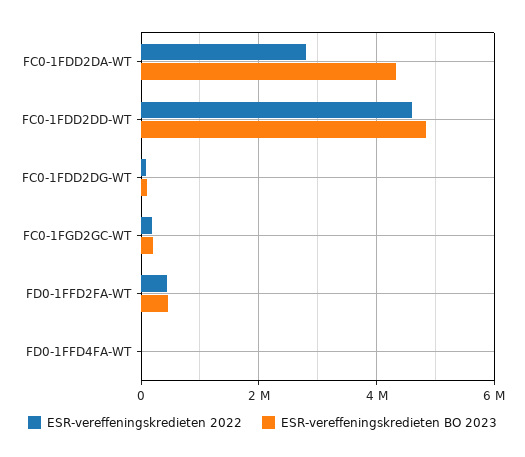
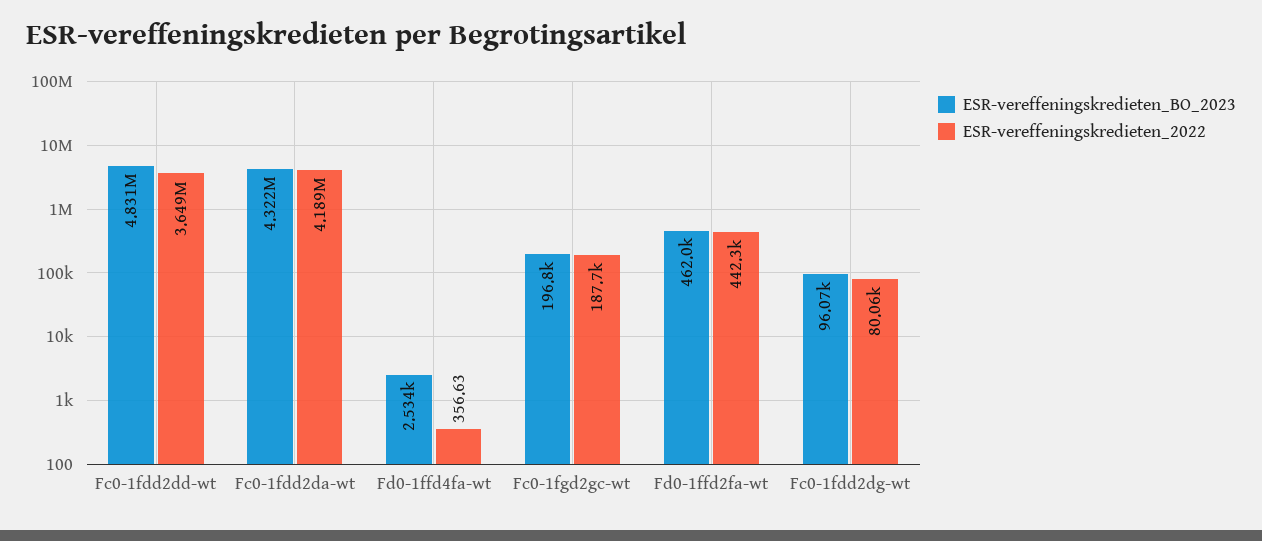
ESR-vereffeningskredieten 2022, FC0-1FDD2DA-WT: 2800000 -> 4189000
ESR-vereffeningskredieten 2022, FC0-1FDD2DD-WT: 4600000 -> 3649000

